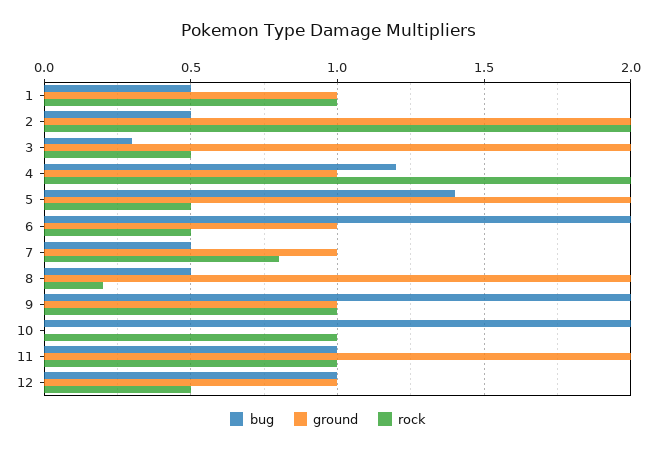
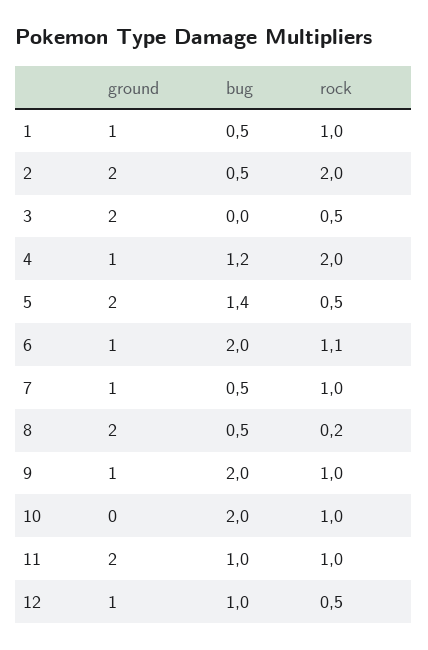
bug, 3: 0.3 -> 0
rock, 6: 0.5 -> 1.1
rock, 7: 0.8 -> 1

